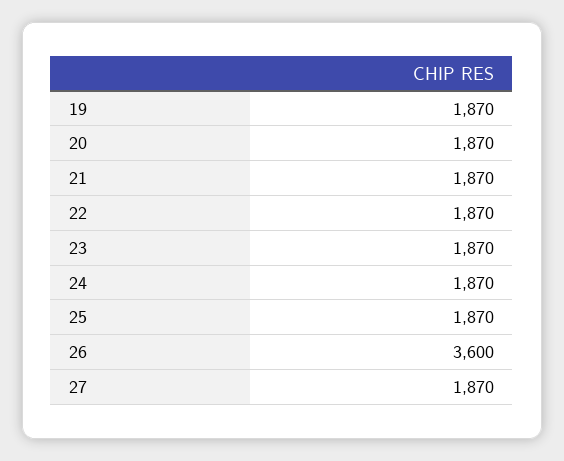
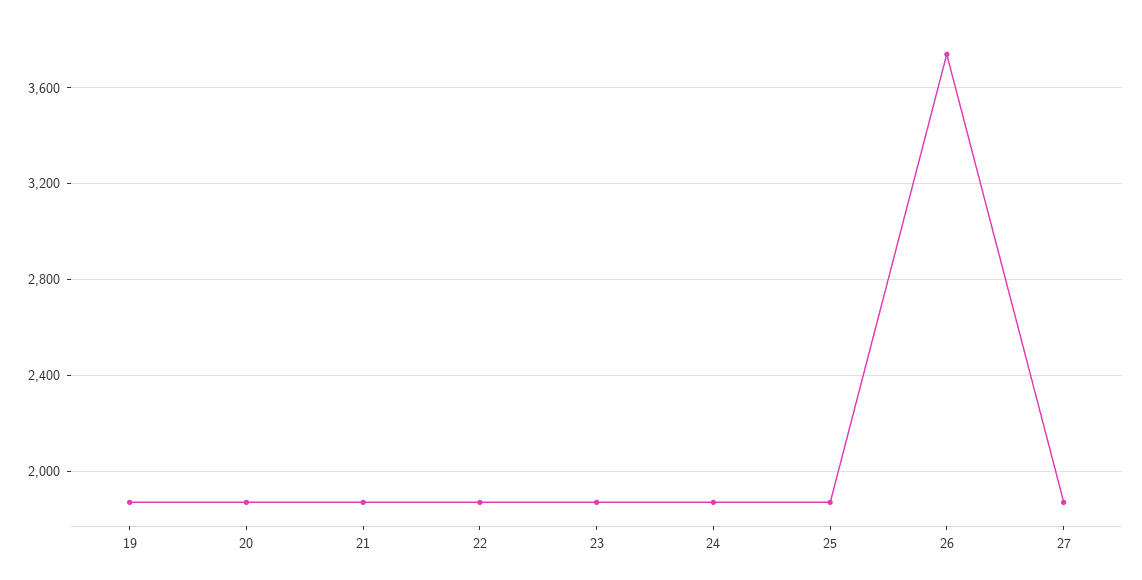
26: 3600 -> 3750

